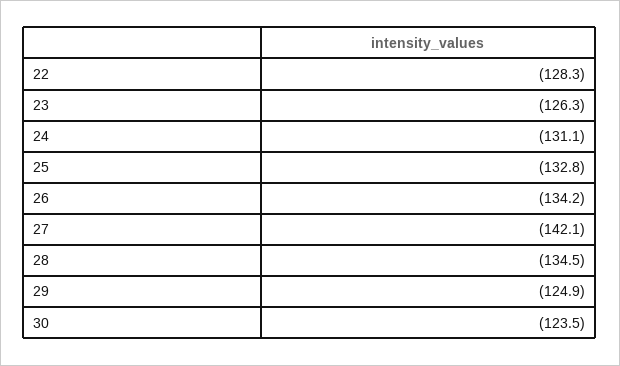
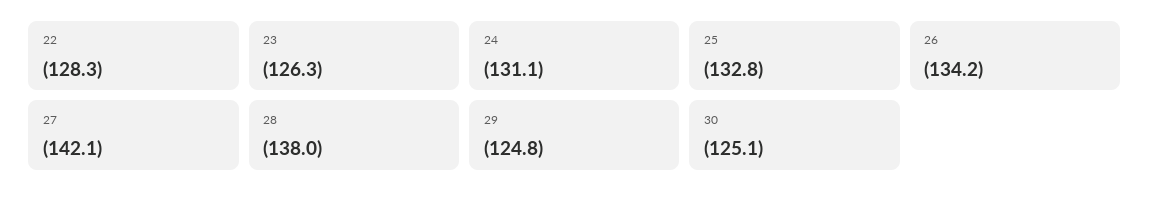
28: -134.5 -> -138
29: -124.9 -> -124.8
30: -123.5 -> -125.1

